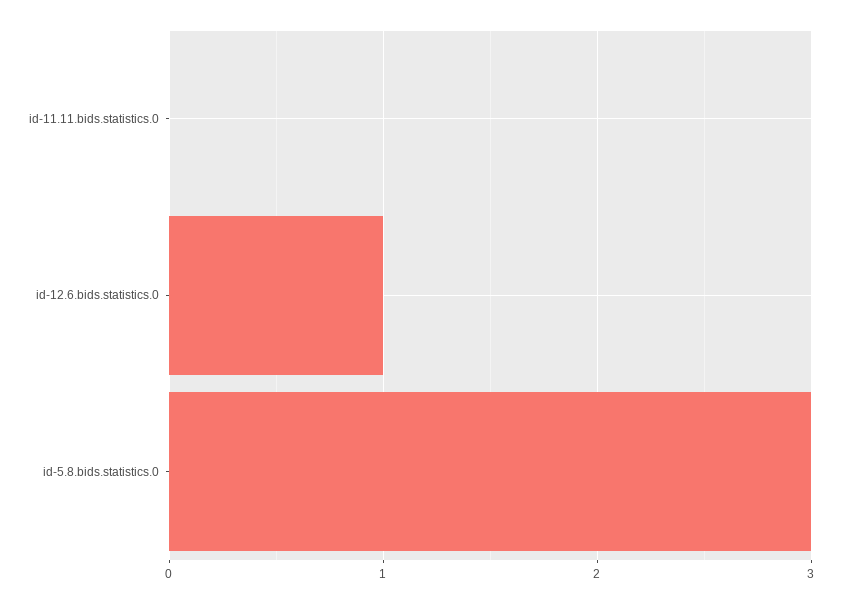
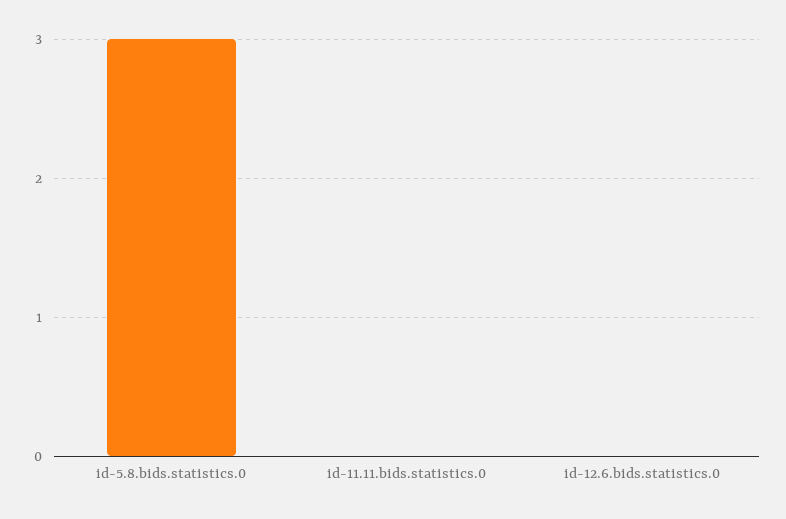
id-12.6.bids.statistics.0: 1 -> 0

